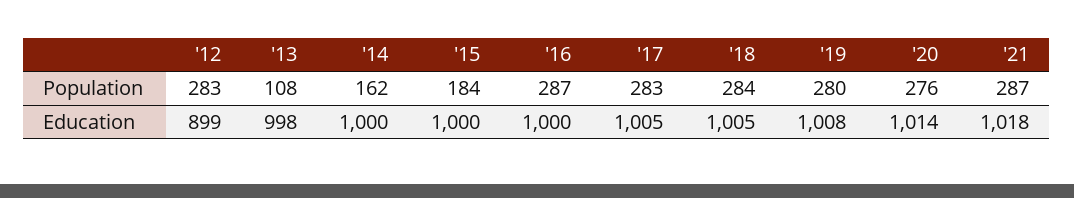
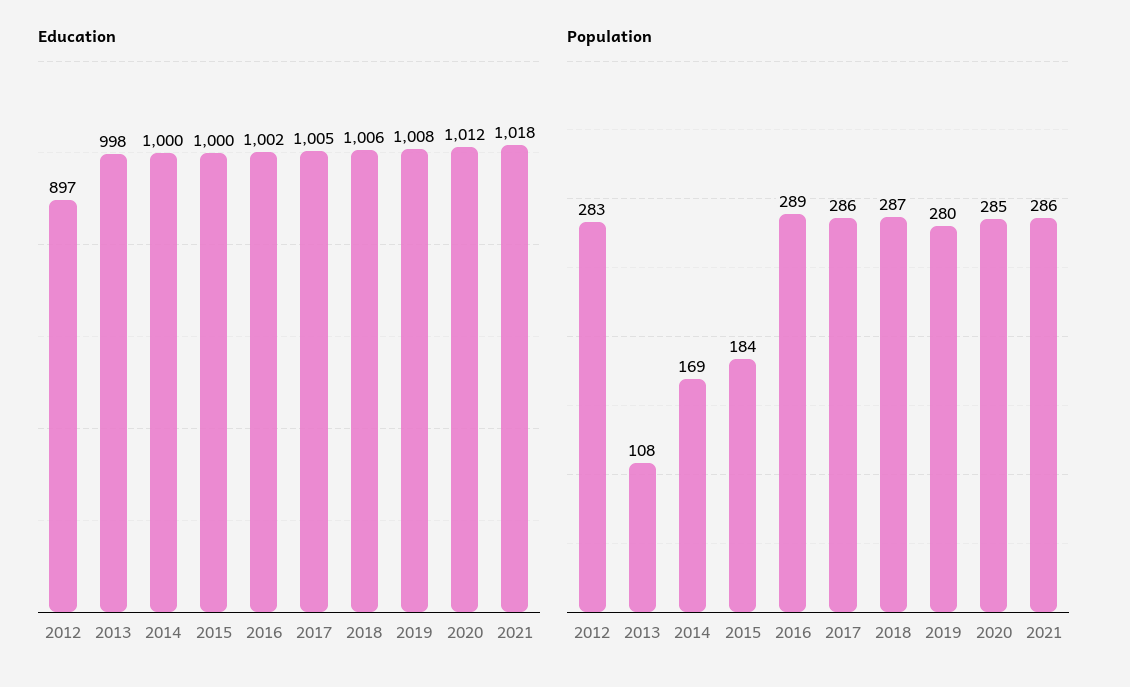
Population, '14: 162 -> 169
Population, '16: 287 -> 289
Population, '17: 283 -> 286
Population, '18: 284 -> 287
Population, '20: 276 -> 285
Population, '21: 287 -> 286
Education, '12: 899 -> 897
Education, '16: 1000 -> 1002
Education, '18: 1005 -> 1006
Education, '20: 1014 -> 1012

